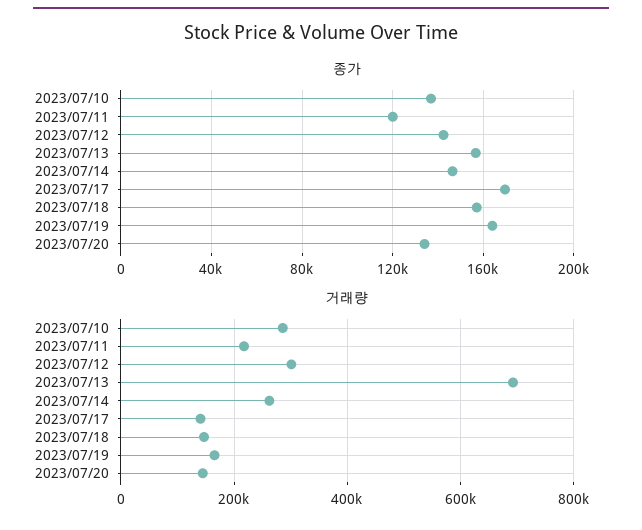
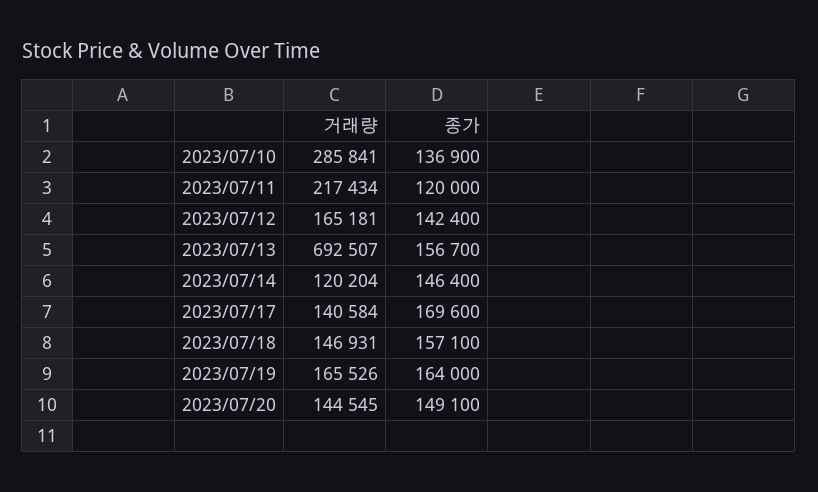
종가, 2023/07/20: 135000 -> 149100
거래량, 2023/07/12: 300000 -> 165181
거래량, 2023/07/14: 260000 -> 120204

